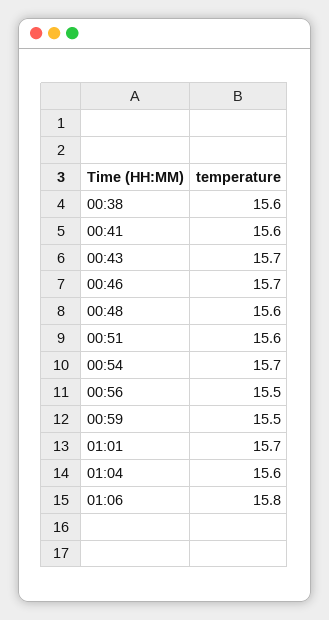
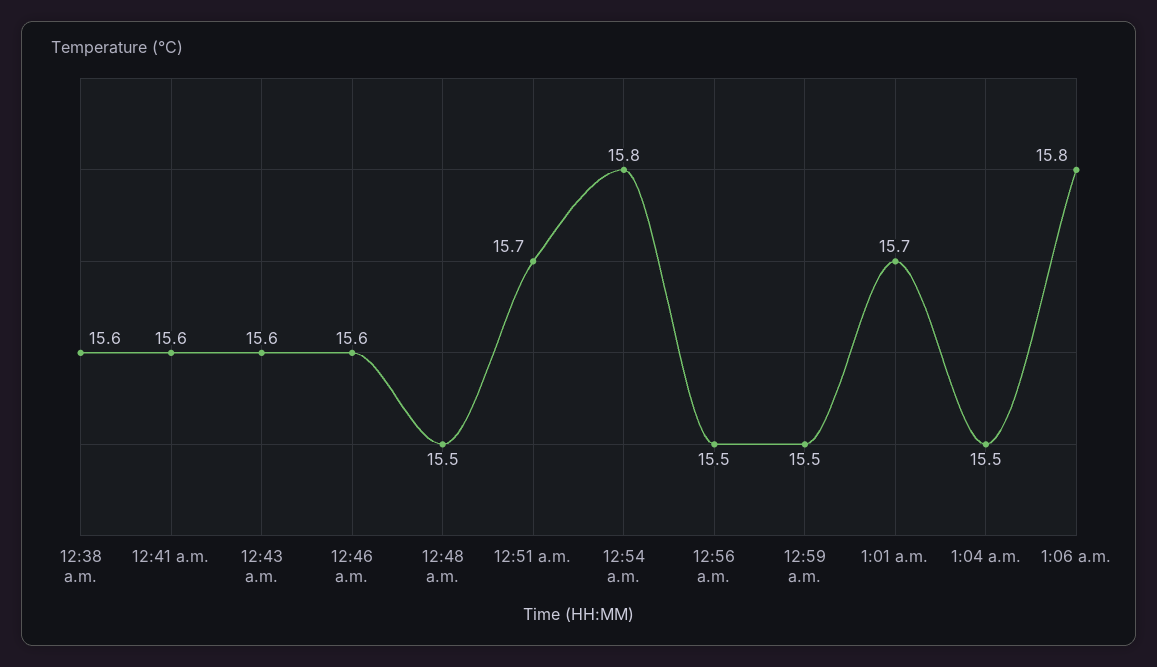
00:43: 15.7 -> 15.6
00:46: 15.7 -> 15.6
00:48: 15.6 -> 15.5
00:51: 15.6 -> 15.7
00:54: 15.7 -> 15.8
01:04: 15.6 -> 15.5

